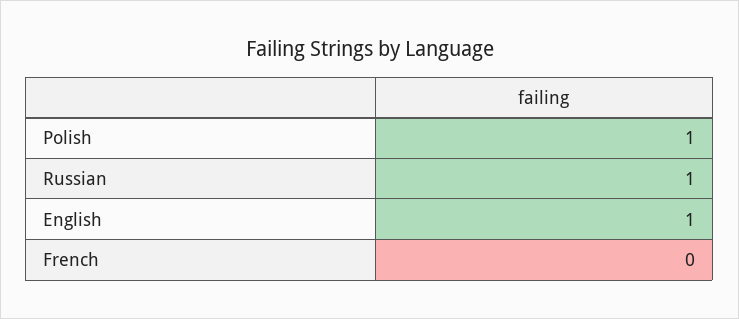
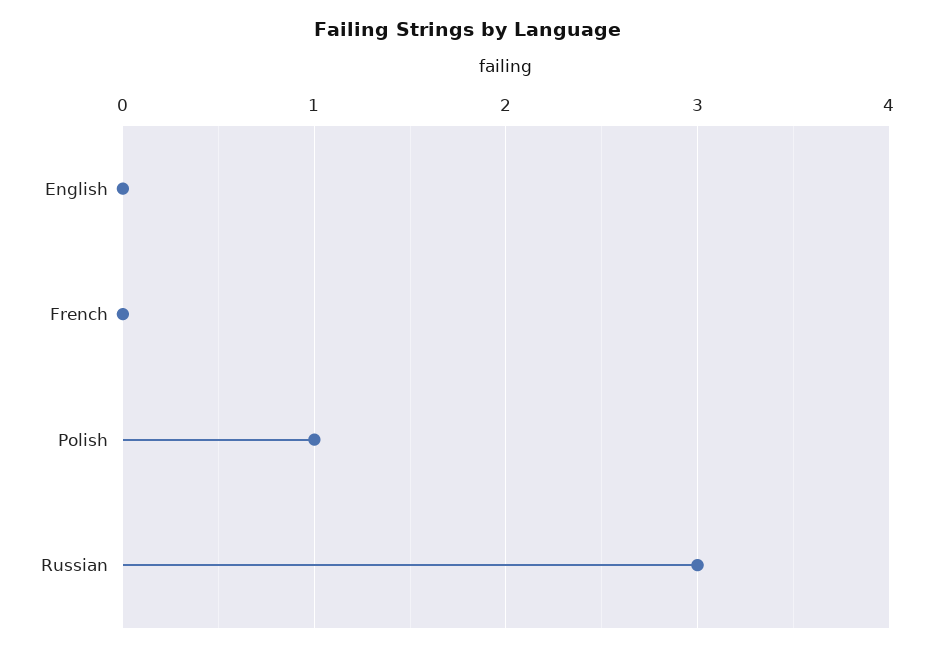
Russian: 1 -> 3
English: 1 -> 0

